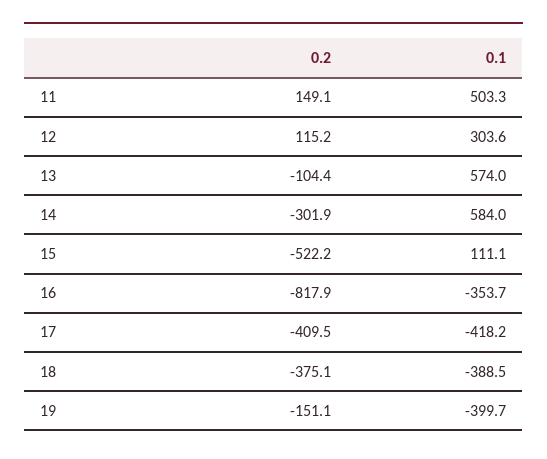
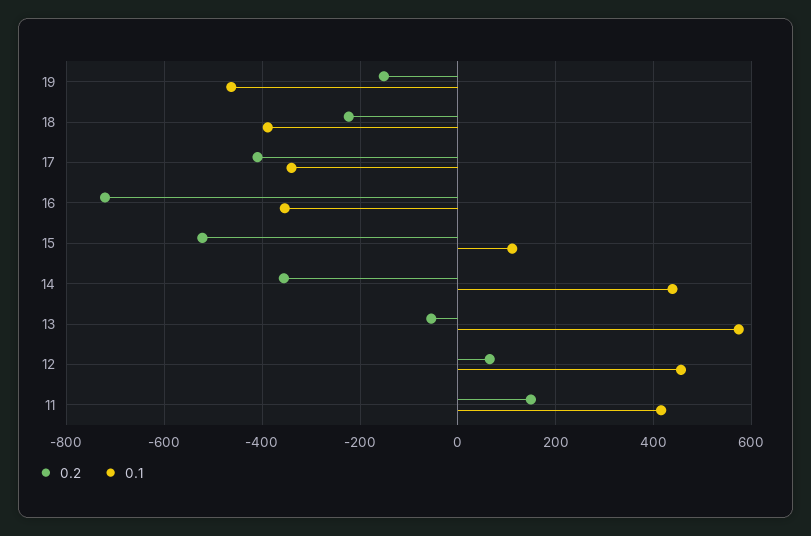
0.1, 11: 503.3 -> 420
0.2, 12: 115.2 -> 60
0.1, 12: 303.6 -> 460
0.2, 13: -104.4 -> -60
0.2, 14: -301.9 -> -360
0.1, 14: 584 -> 440
0.2, 16: -817.9 -> -720
0.1, 17: -418.2 -> -340
0.2, 18: -375.1 -> -220
0.1, 19: -399.7 -> -460

